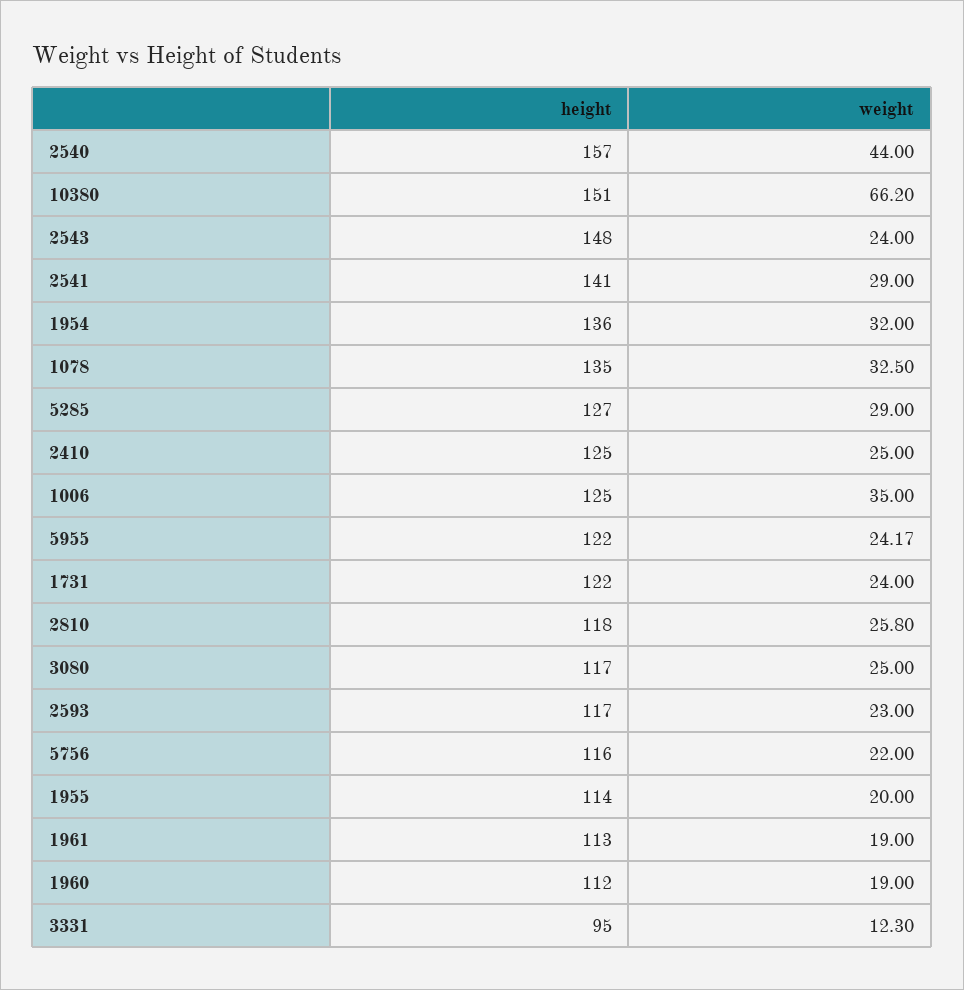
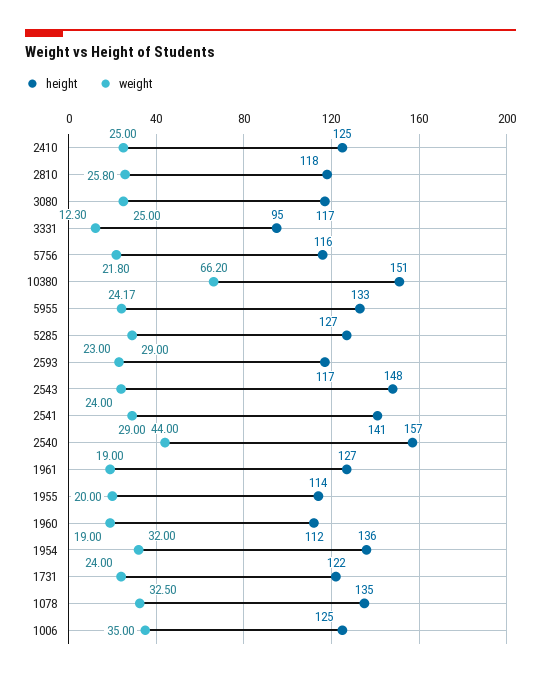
height, 5955: 122 -> 133
weight, 5756: 22 -> 21.8
height, 1961: 113 -> 127

